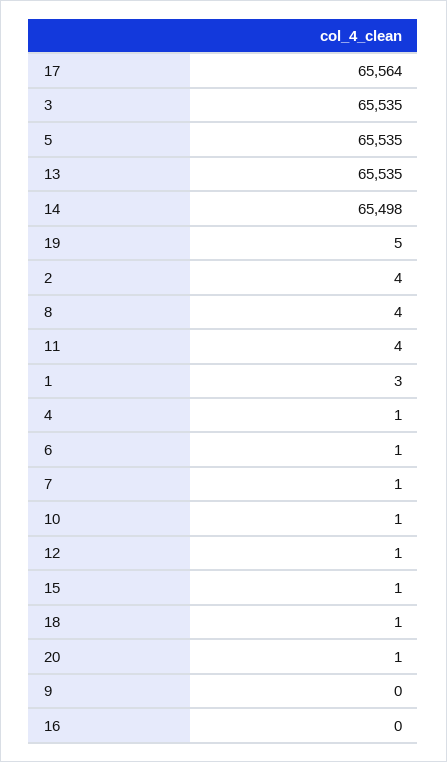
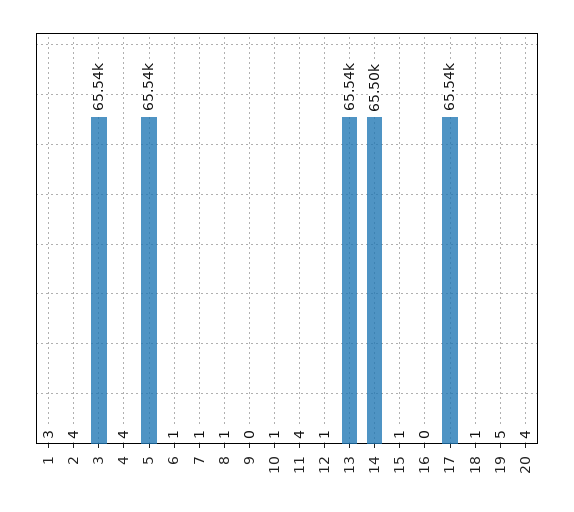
17: 65564 -> 65540
8: 4 -> 1
4: 1 -> 4
20: 1 -> 4

